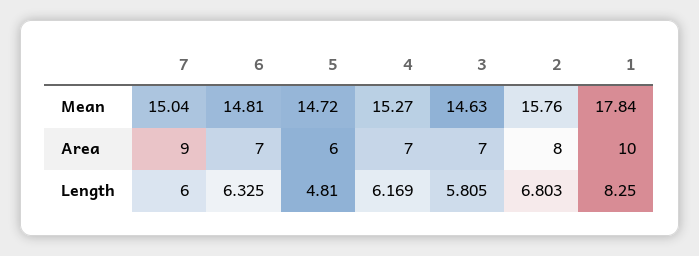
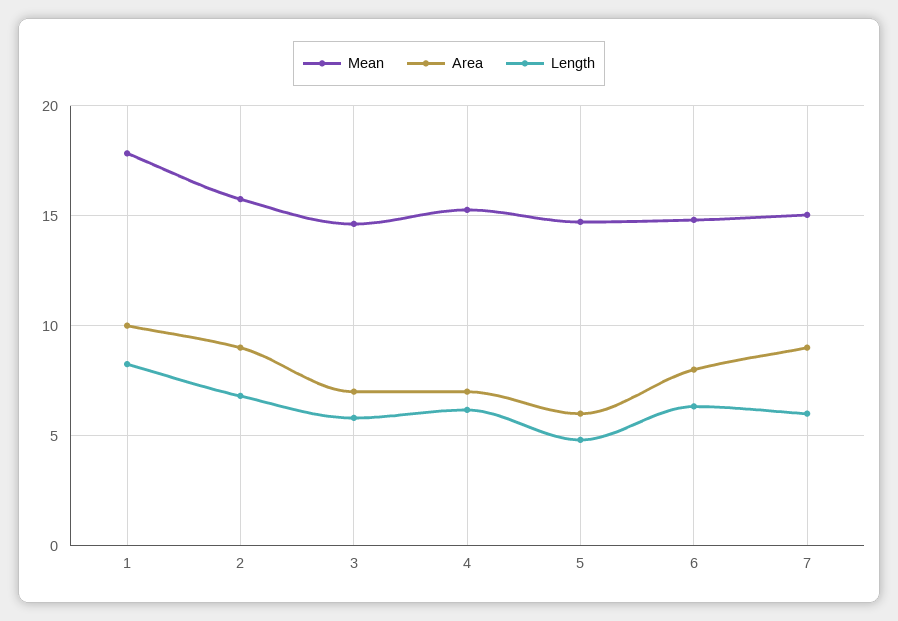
Area, 6: 7 -> 8
Area, 2: 8 -> 9

